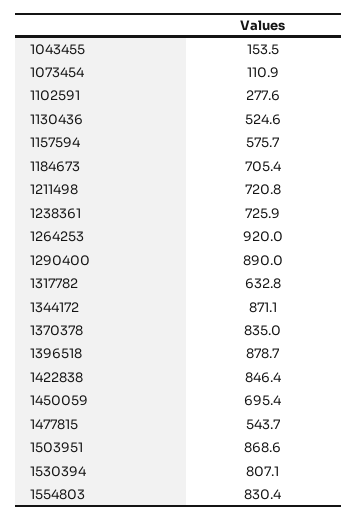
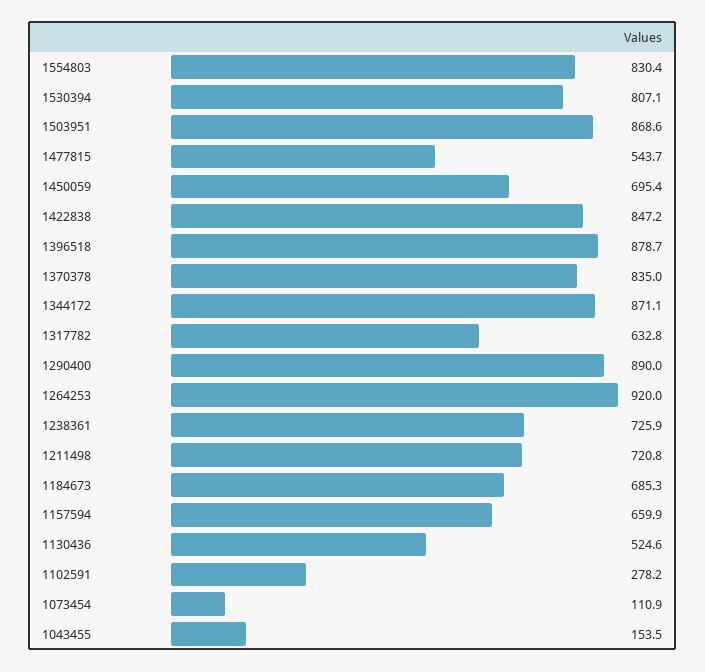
1102591: 277.6 -> 278.2
1157594: 575.7 -> 659.9
1184673: 705.4 -> 685.3
1422838: 846.4 -> 847.2

